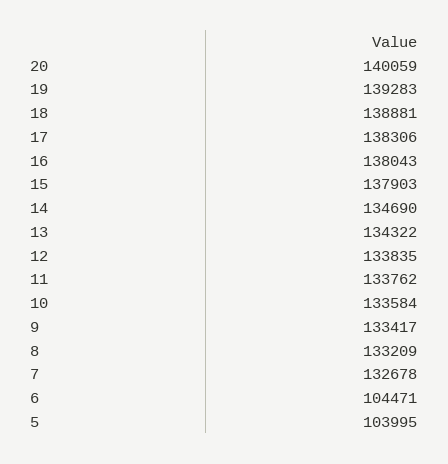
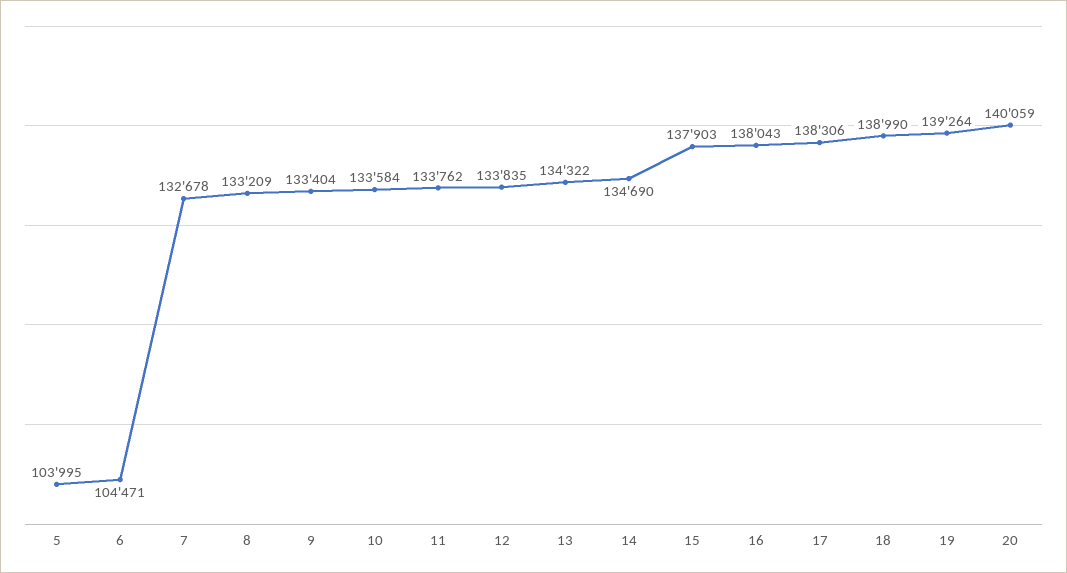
19: 139283 -> 139264
18: 138881 -> 138990
9: 133417 -> 133404

